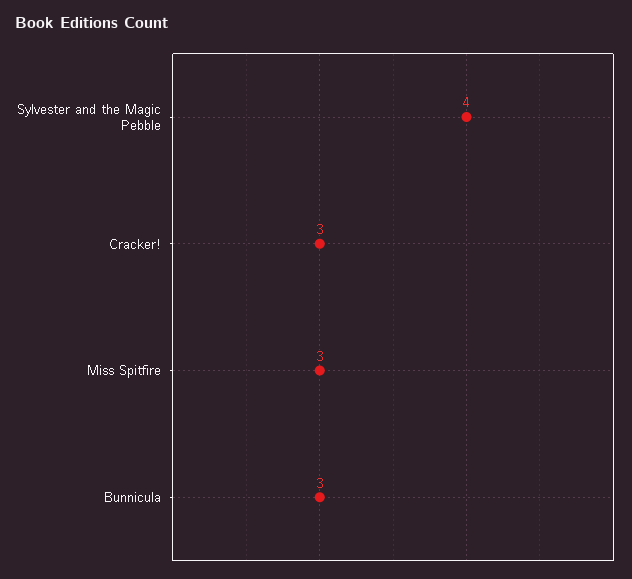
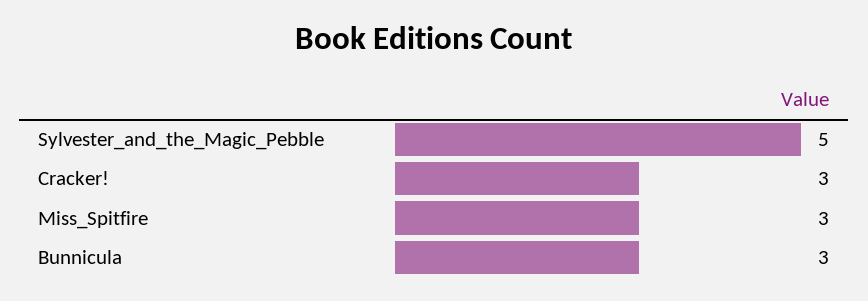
Sylvester and the Magic Pebble: 4 -> 5

